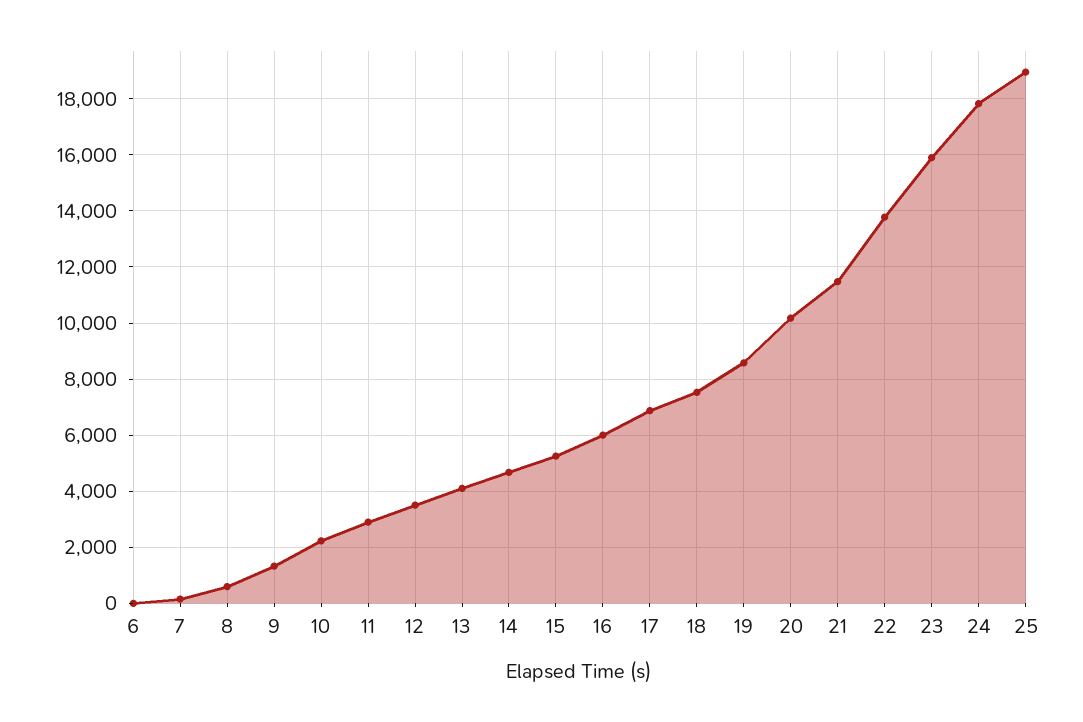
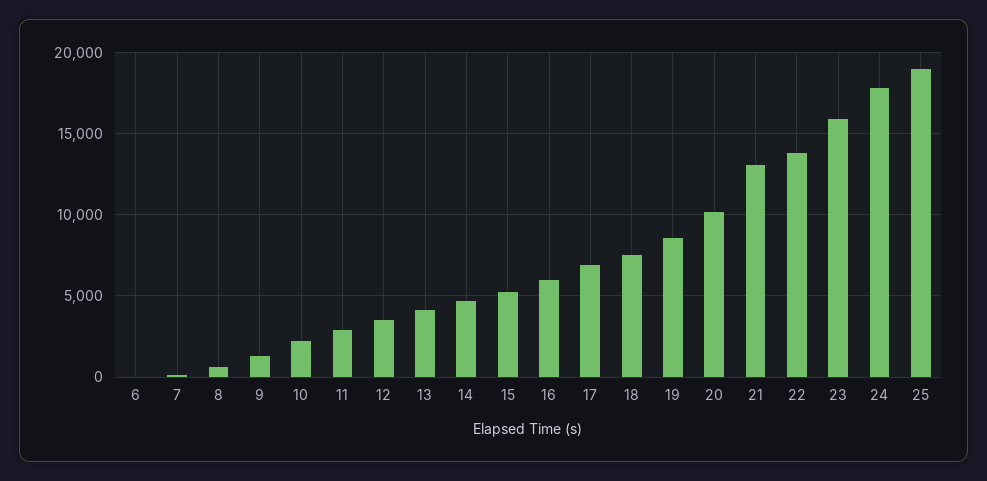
21: 11500 -> 13000

